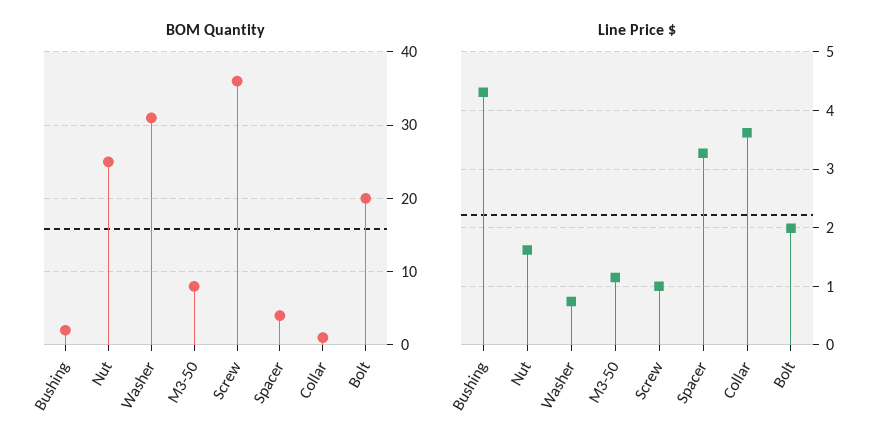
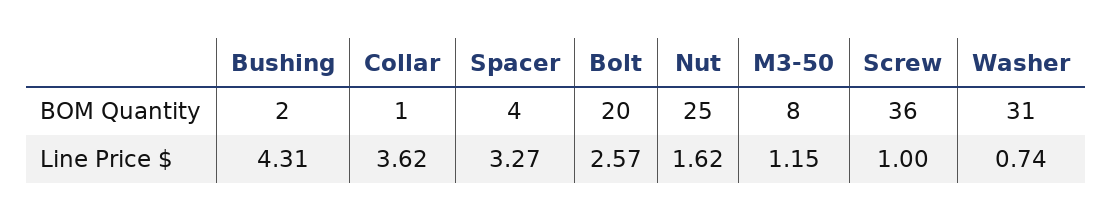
Line Price $, Bolt: 2 -> 2.57

